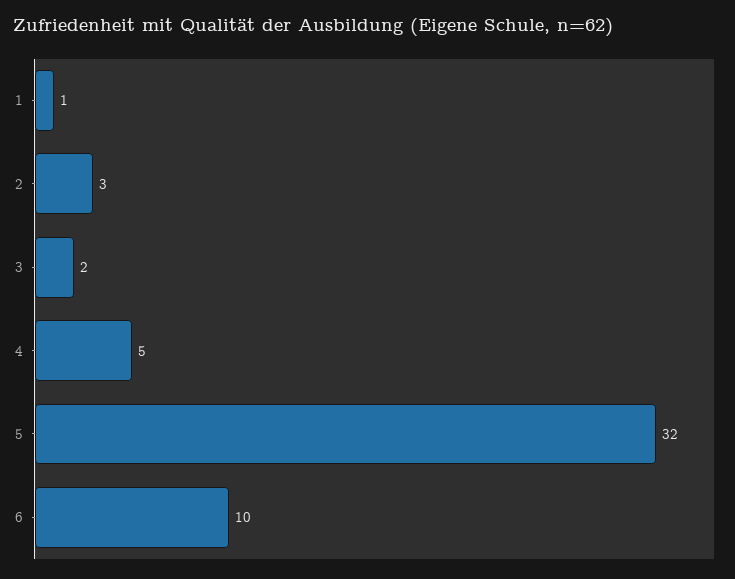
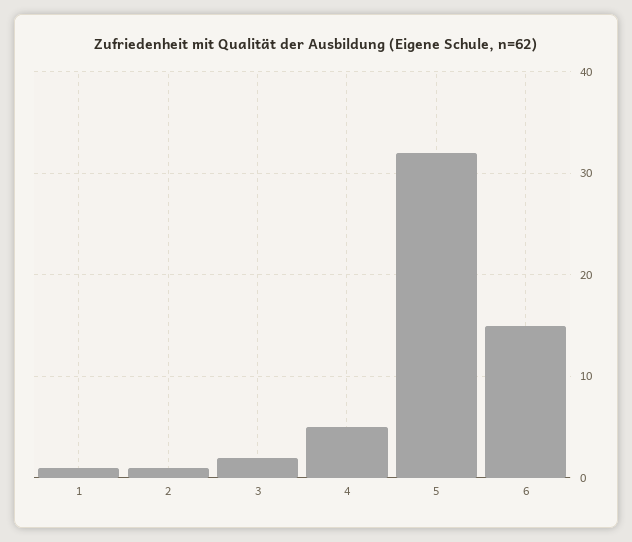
2: 3 -> 1
6: 10 -> 15

